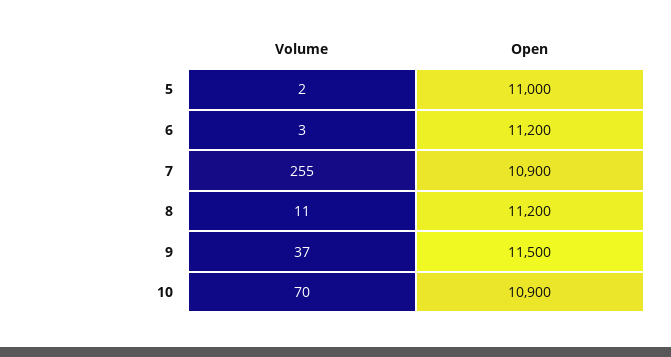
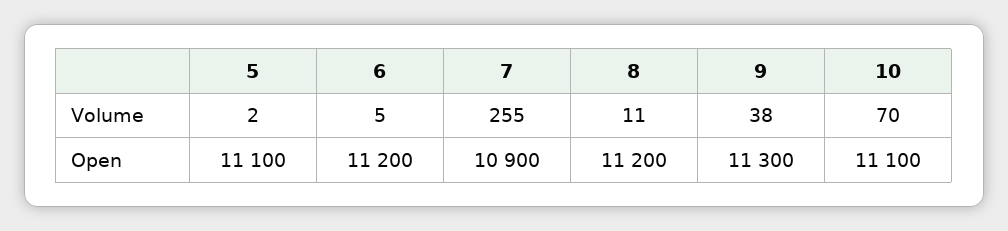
Open, 5: 11000 -> 11100
Volume, 6: 3 -> 5
Volume, 9: 37 -> 38
Open, 9: 11500 -> 11300
Open, 10: 10900 -> 11100

